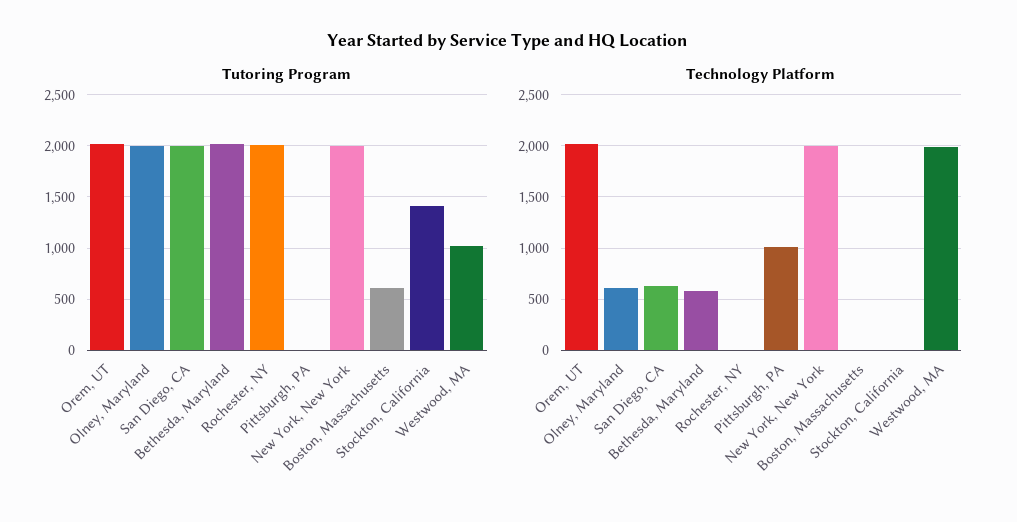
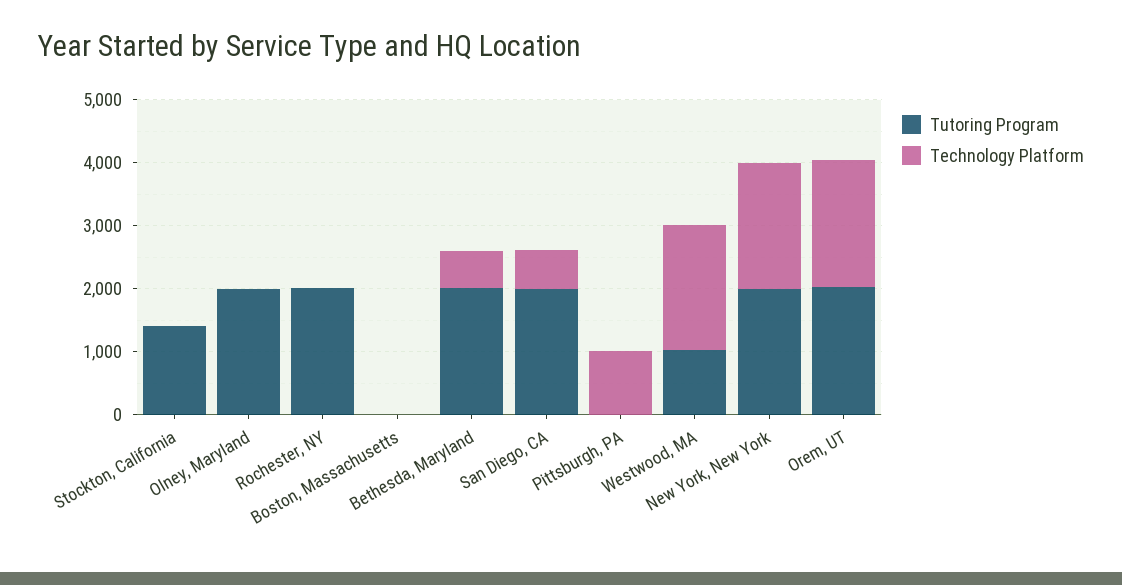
Tutoring Program, Boston, Massachusetts: 600 -> 0
Technology Platform, Olney, Maryland: 600 -> 0

